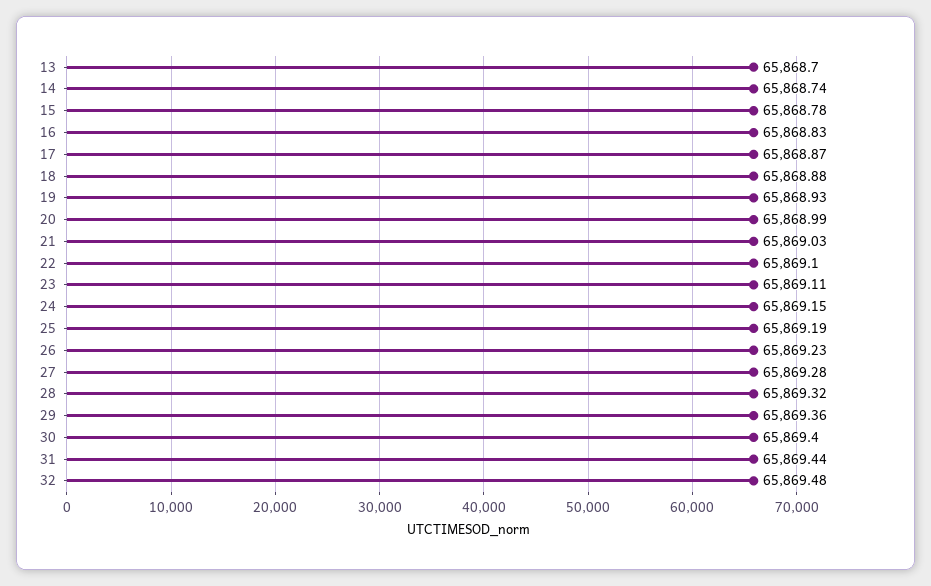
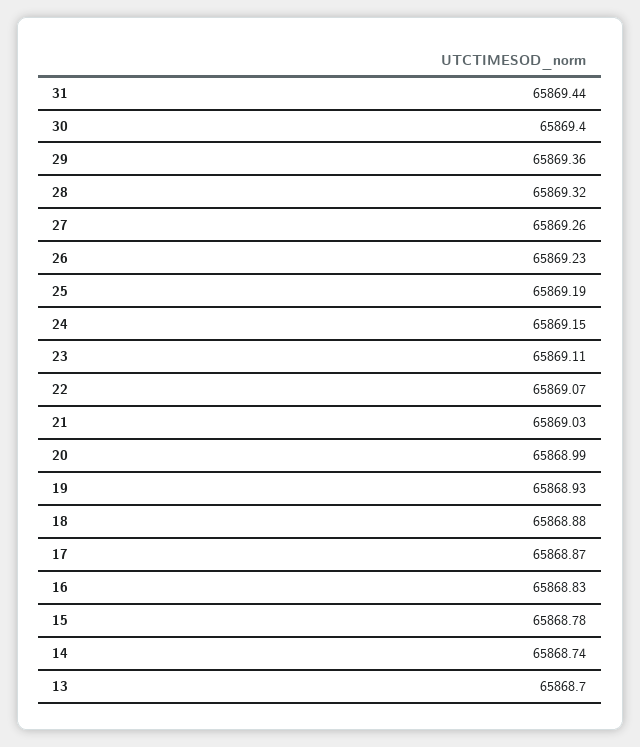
22: 65869.1 -> 65869.07
27: 65869.28 -> 65869.26
32: 65869.48 -> none

